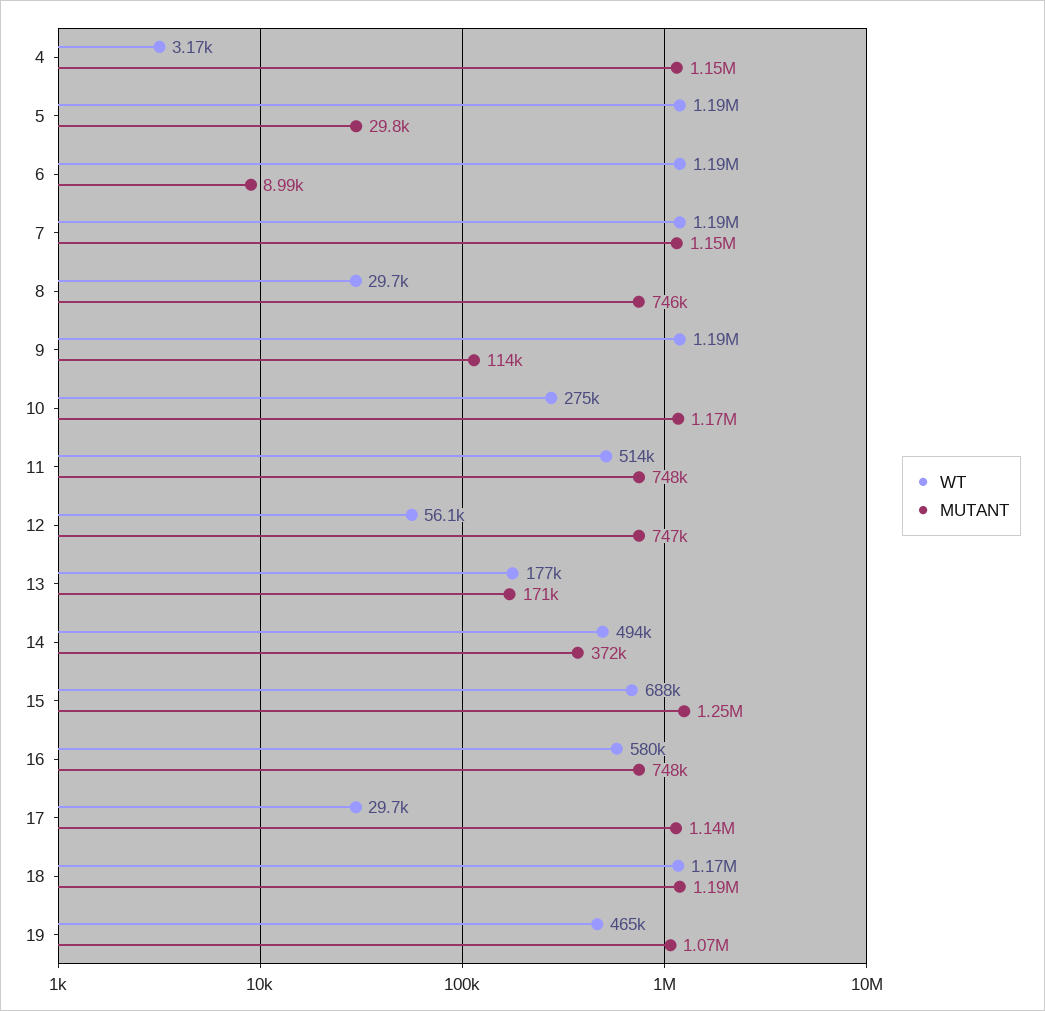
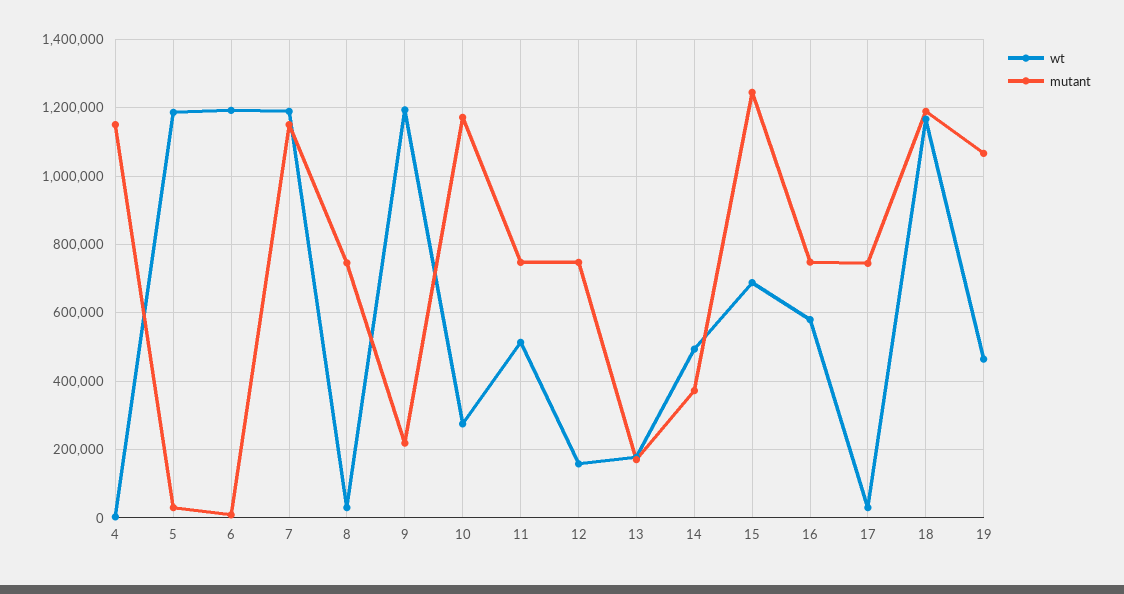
MUTANT, 9: 114000 -> 220000
WT, 12: 56100 -> 160000
MUTANT, 17: 1140000 -> 740000

